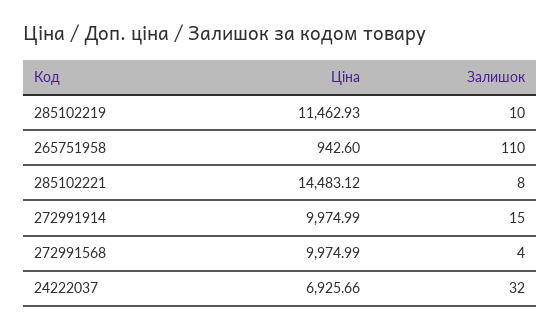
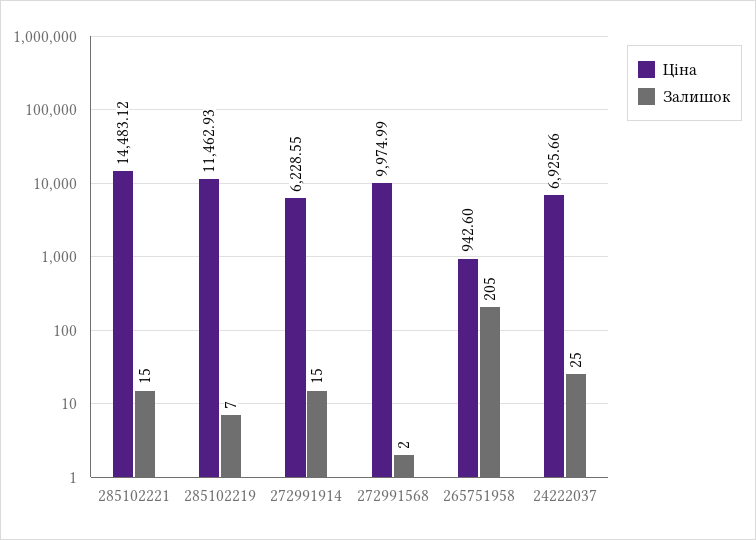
Залишок, 285102219: 10 -> 7
Залишок, 265751958: 110 -> 205
Залишок, 285102221: 8 -> 15
Ціна, 272991914: 9974.99 -> 6228.55
Залишок, 272991568: 4 -> 2
Залишок, 24222037: 32 -> 25

